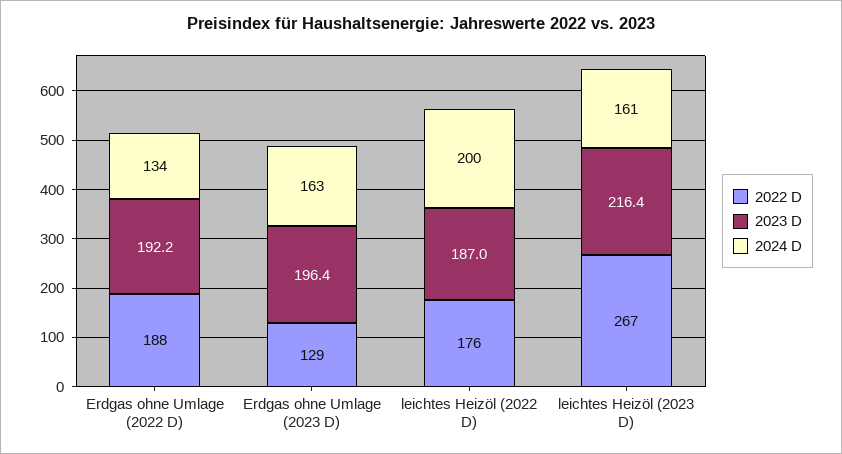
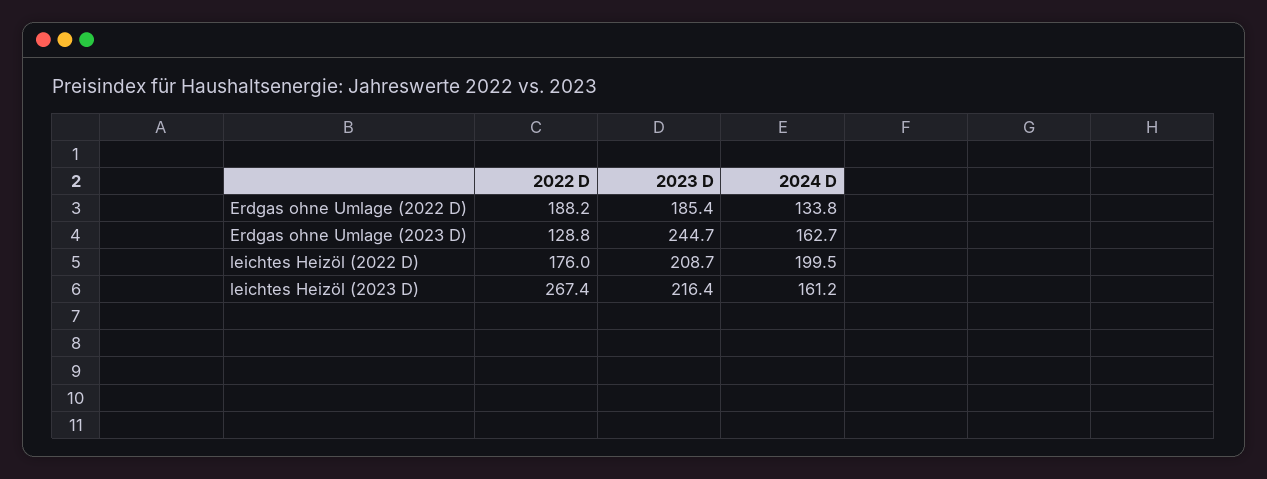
2023 D, Erdgas ohne Umlage (2022 D): 192.2 -> 185.4
2023 D, Erdgas ohne Umlage (2023 D): 196.4 -> 244.7
2023 D, leichtes Heizöl (2022 D): 187 -> 208.7

